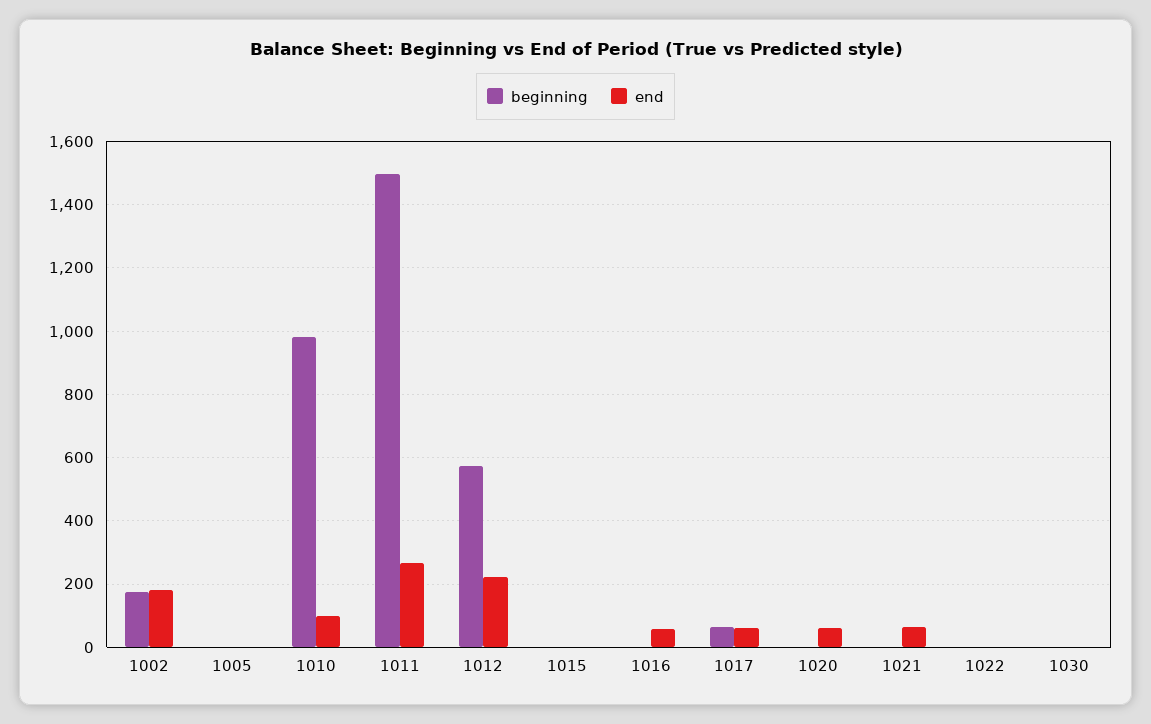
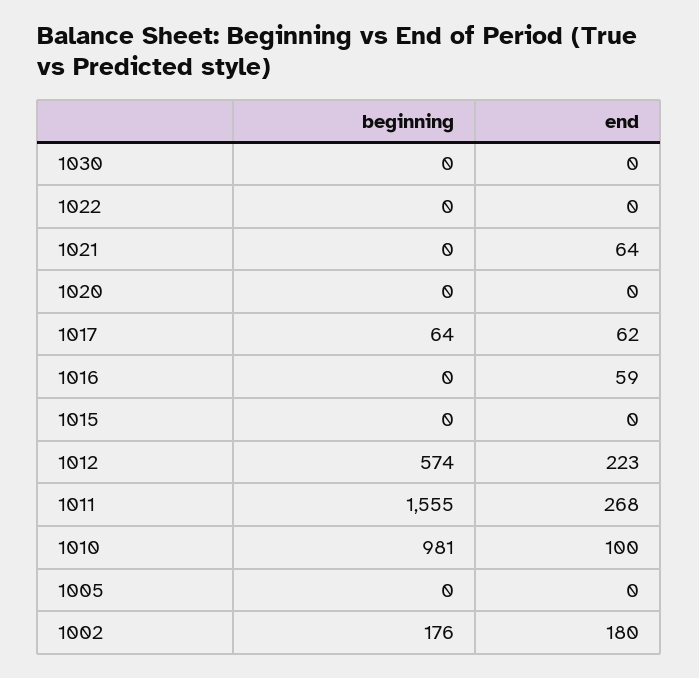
beginning, 1011: 1500 -> 1555
end, 1020: 60 -> 0

